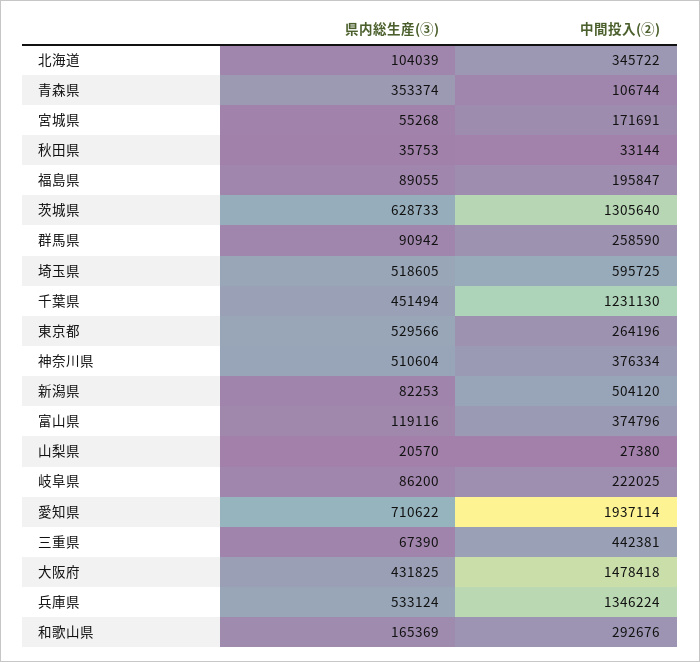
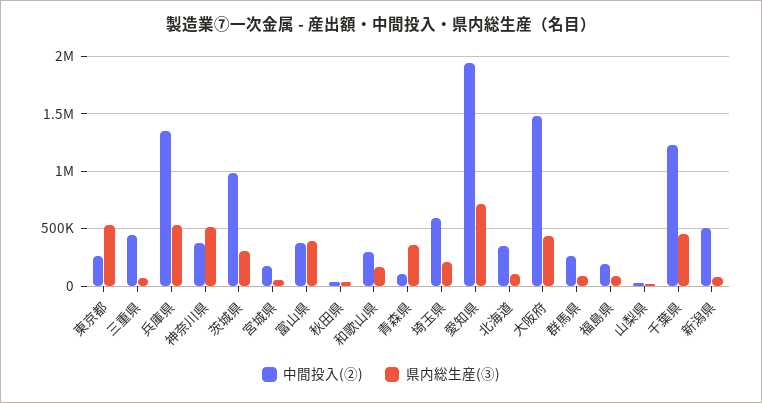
県内総生産(③), 茨城県: 628733 -> 300000
中間投入(②), 茨城県: 1305640 -> 1000000
県内総生産(③), 埼玉県: 518605 -> 200000
県内総生産(③), 富山県: 119116 -> 400000
県内総生産(③), 岐阜県: 86200 -> none
中間投入(②), 岐阜県: 222025 -> none

